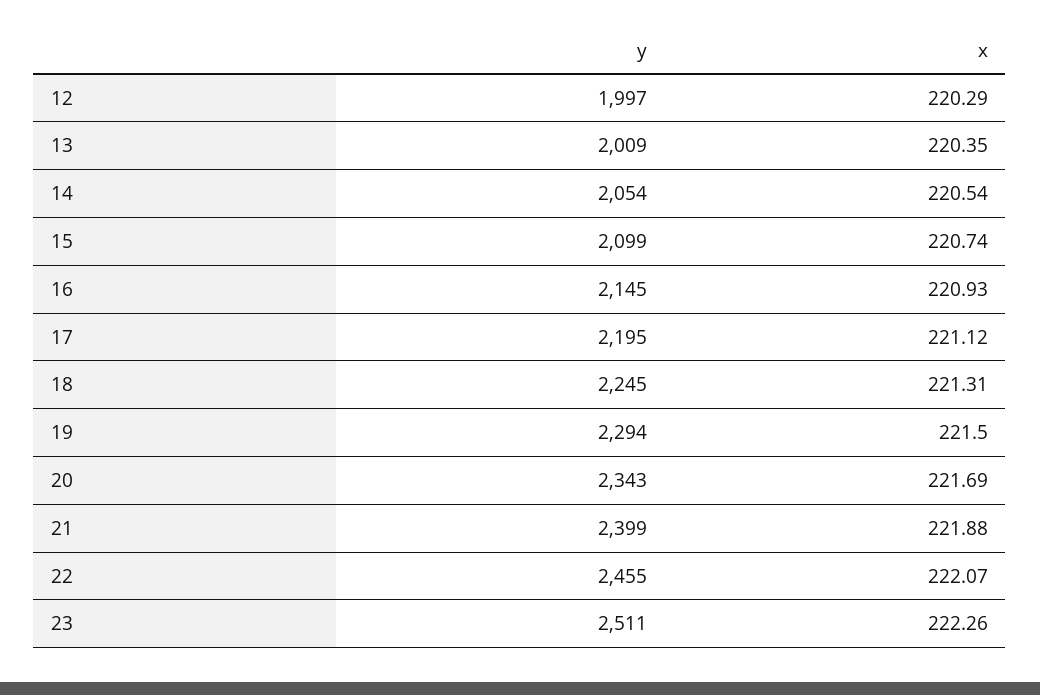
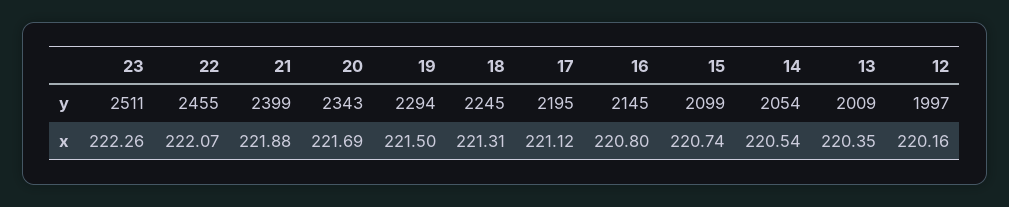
x, 12: 220.29 -> 220.16
x, 16: 220.93 -> 220.8

